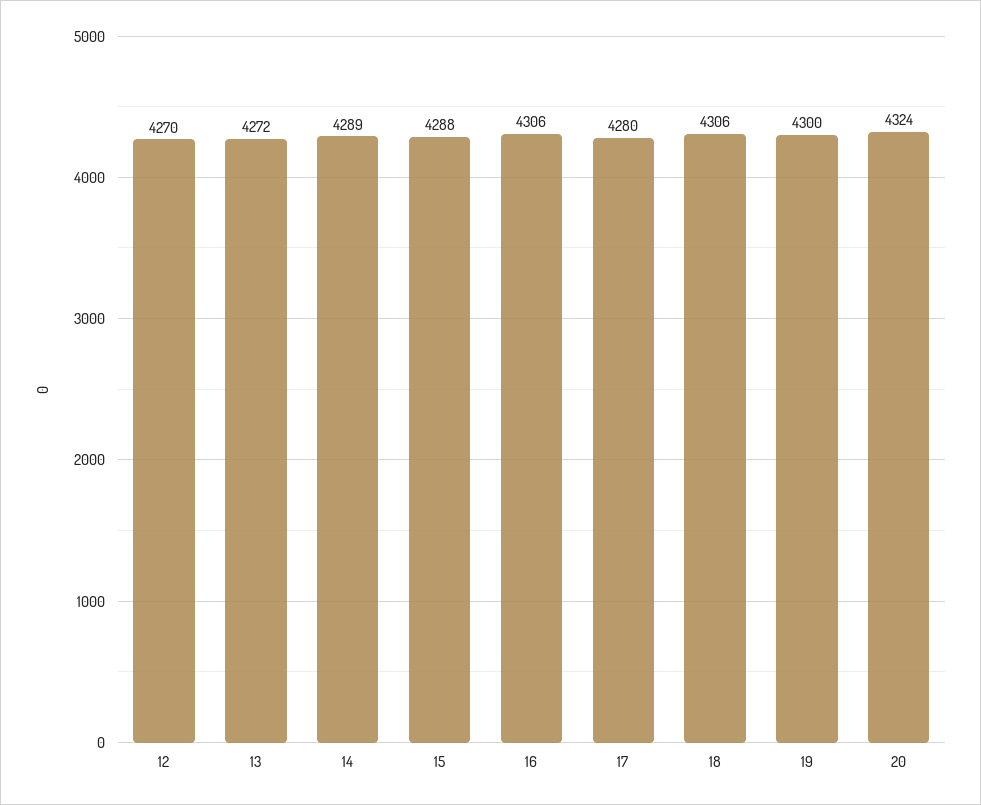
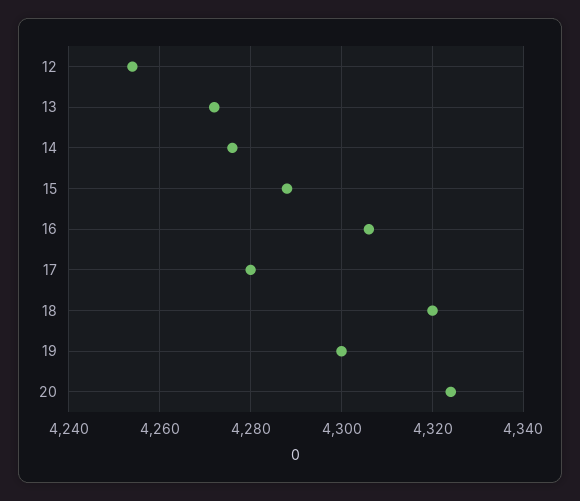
12: 4270 -> 4255
14: 4289 -> 4275
18: 4306 -> 4320

